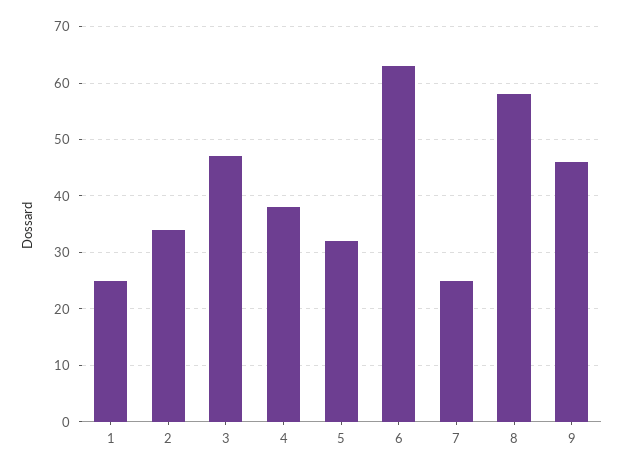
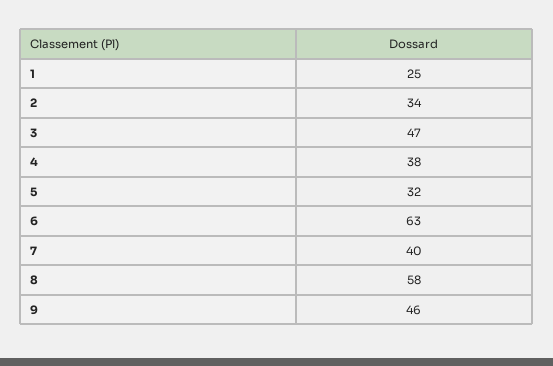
7: 25 -> 40

